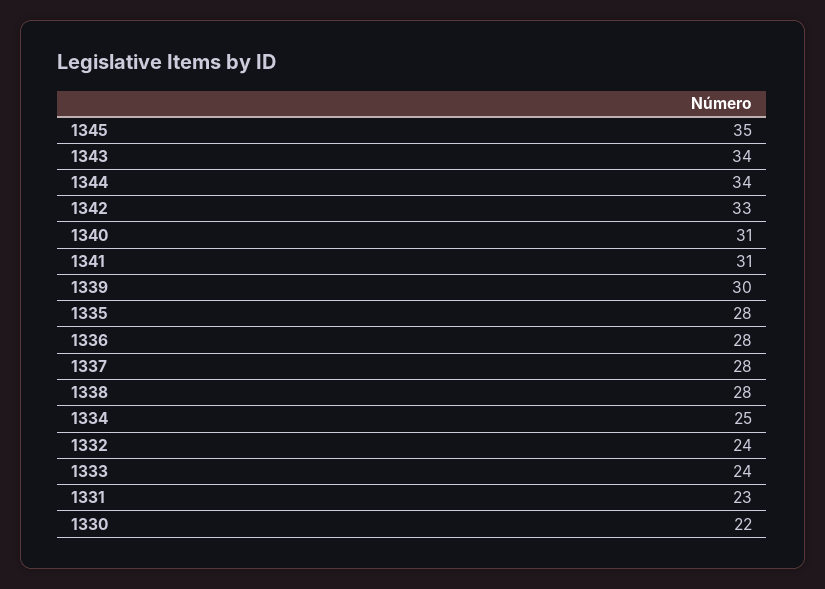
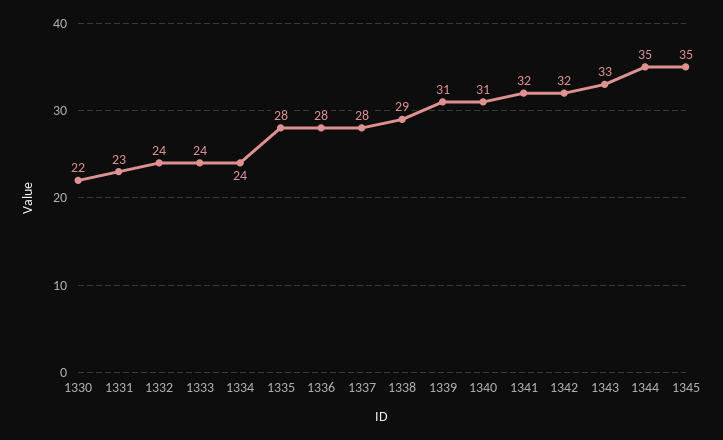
1343: 34 -> 33
1344: 34 -> 35
1342: 33 -> 32
1341: 31 -> 32
1339: 30 -> 31
1338: 28 -> 29
1334: 25 -> 24

